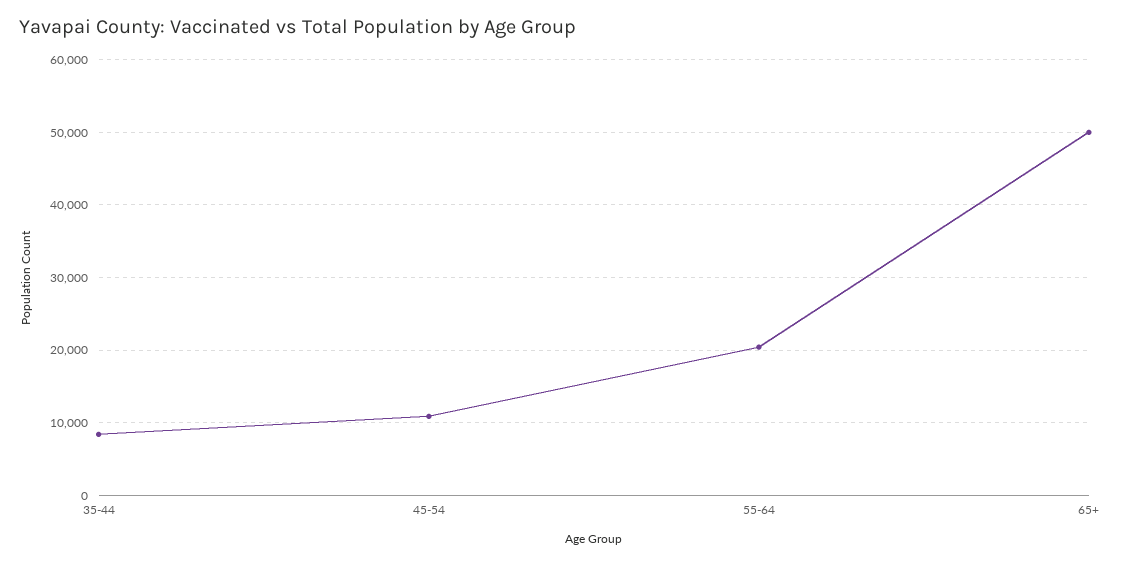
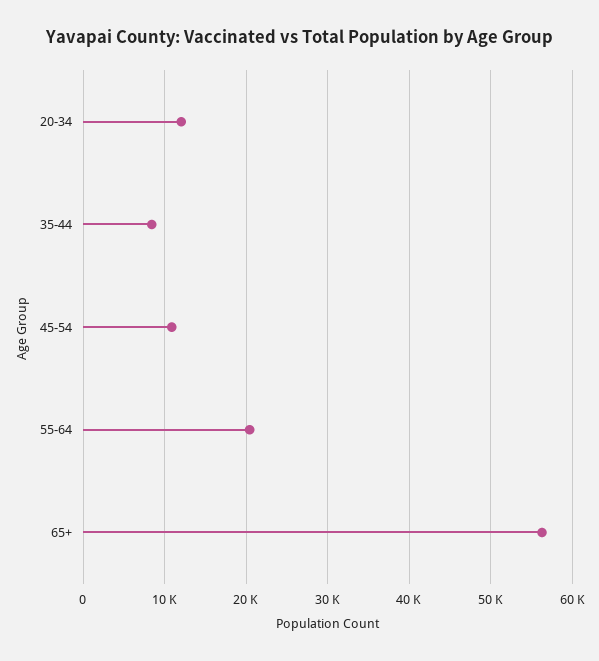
65+: 50000 -> 56000
20-34: none -> 12000

